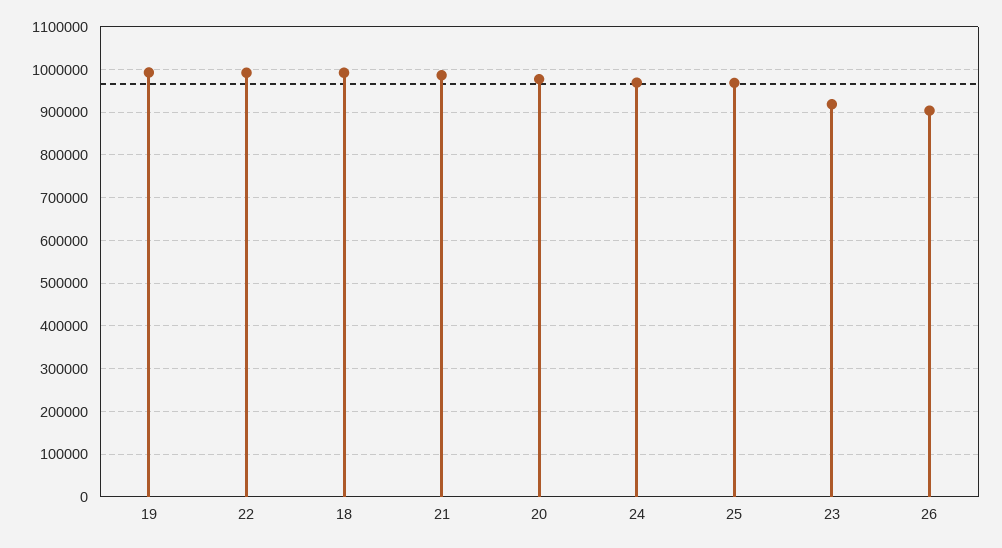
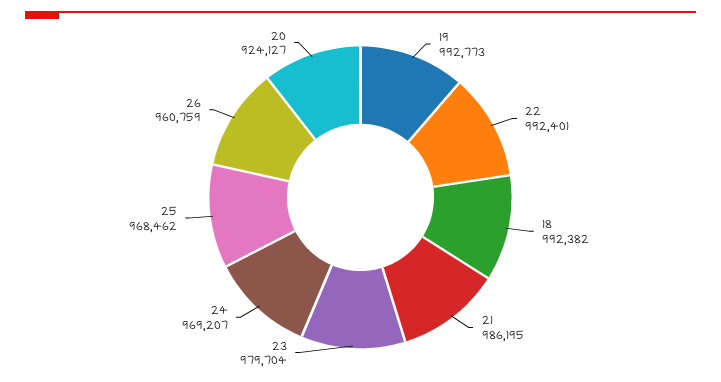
20: 980000 -> 924127
23: 920000 -> 979704
26: 900000 -> 960759

